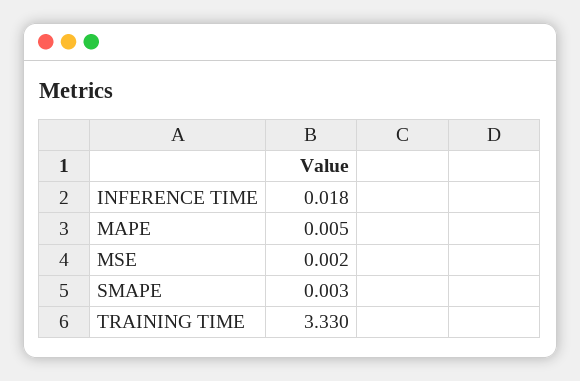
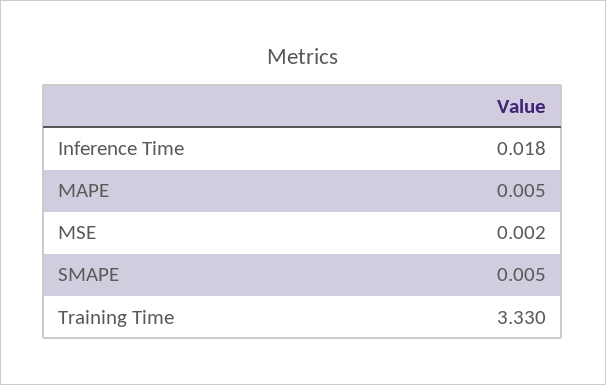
SMAPE: 0.003 -> 0.005

